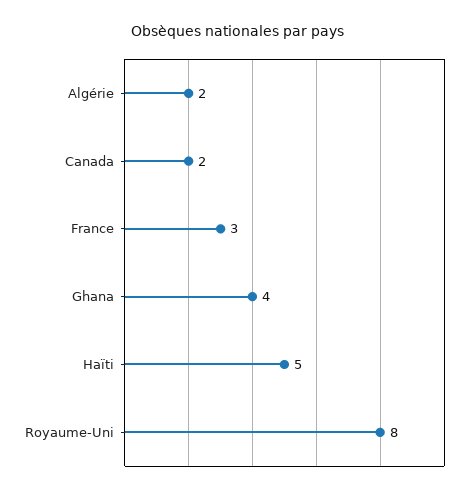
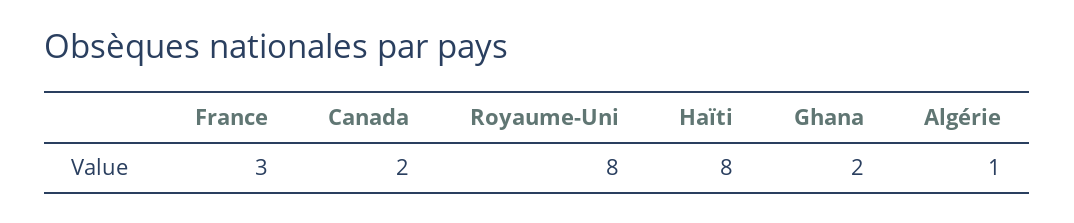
Algérie: 2 -> 1
Ghana: 4 -> 2
Haïti: 5 -> 8

